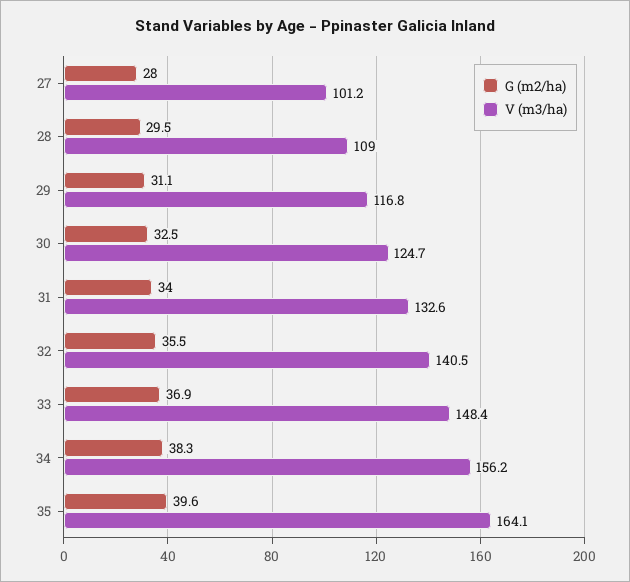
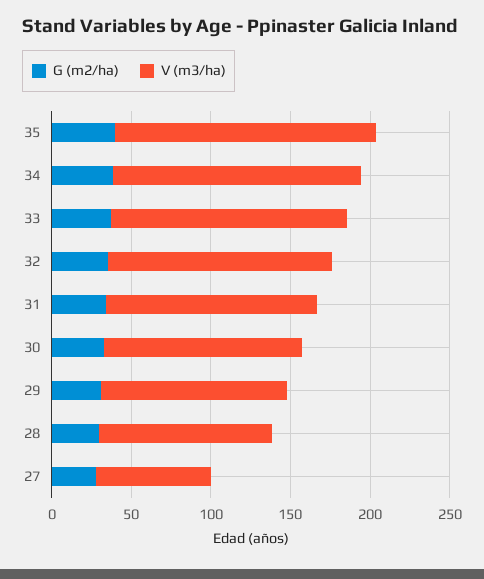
V (m3/ha), 27: 101.2 -> 70

